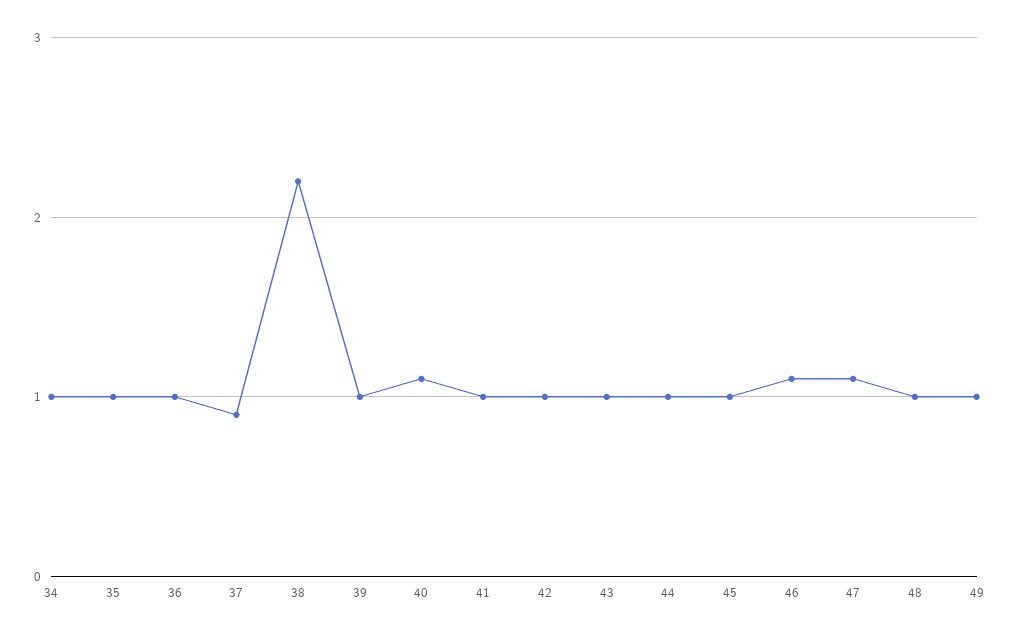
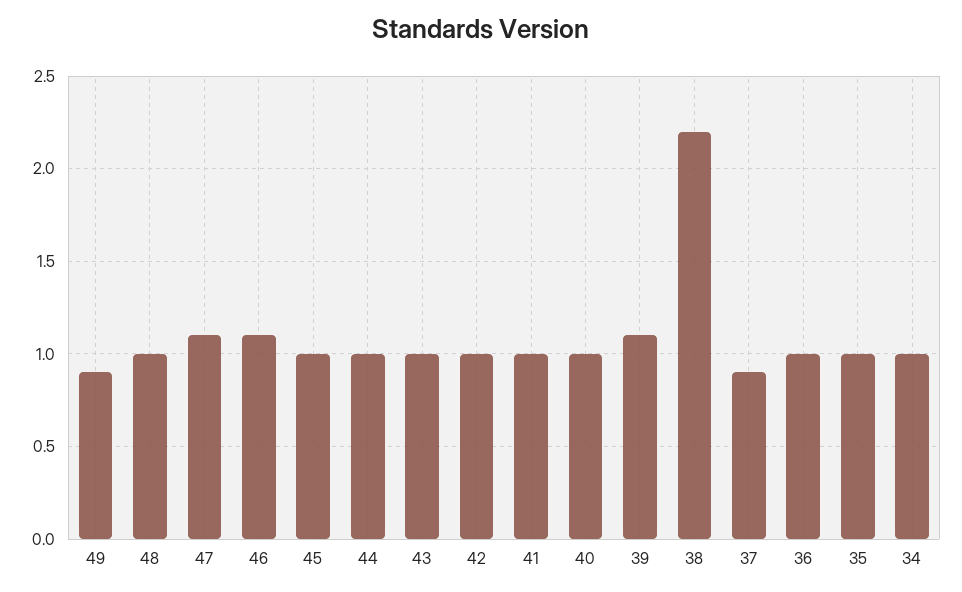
39: 1 -> 1.1
40: 1.1 -> 1
49: 1 -> 0.9

